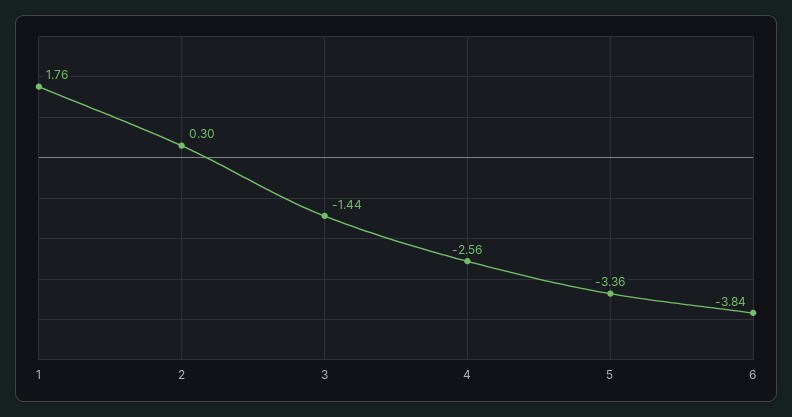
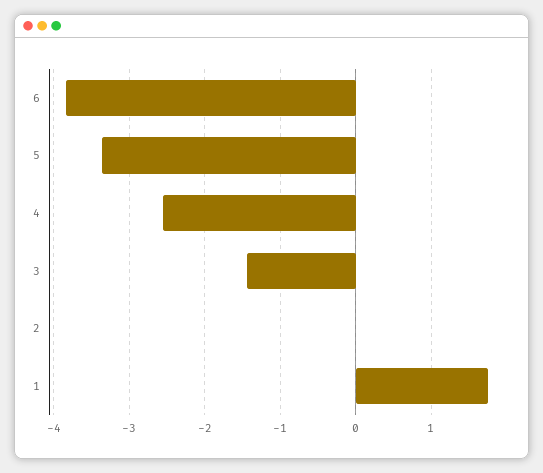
2: 0.3 -> 0

